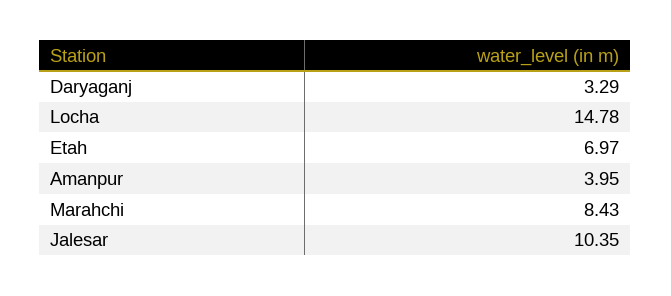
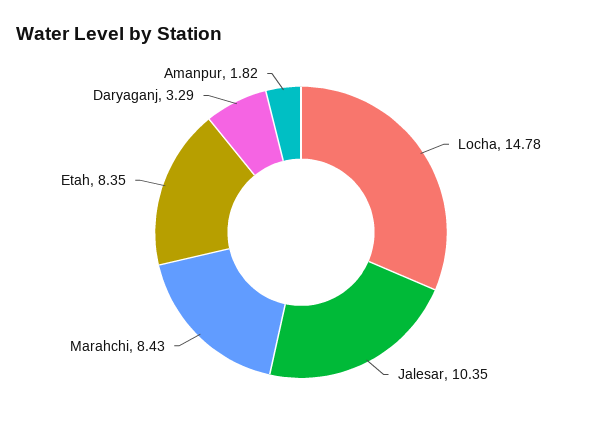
Etah: 6.97 -> 8.35
Amanpur: 3.95 -> 1.82

